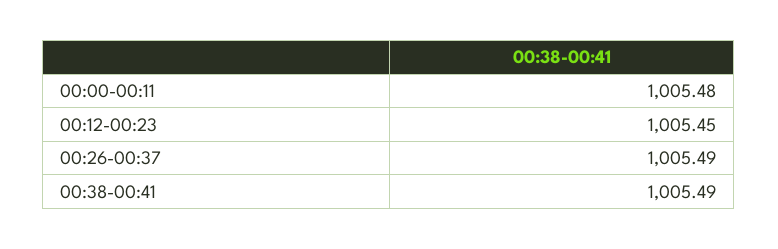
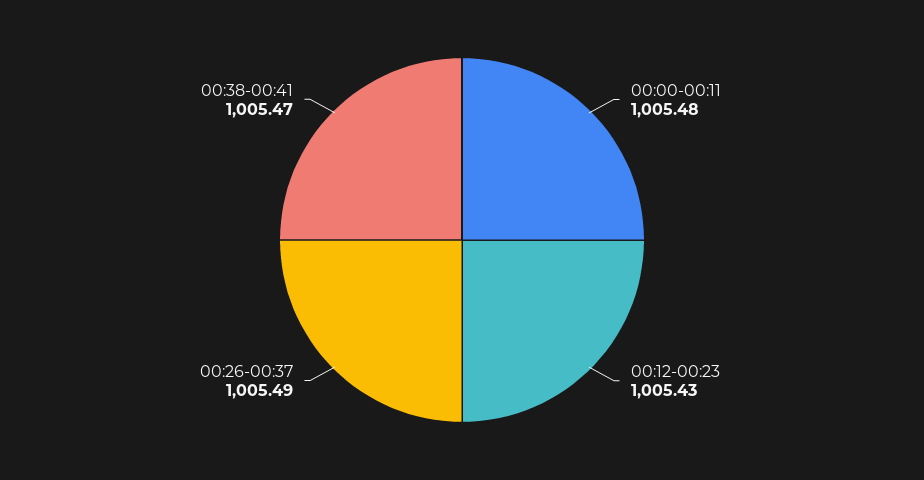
00:12-00:23: 1005.45 -> 1005.43
00:38-00:41: 1005.49 -> 1005.47

